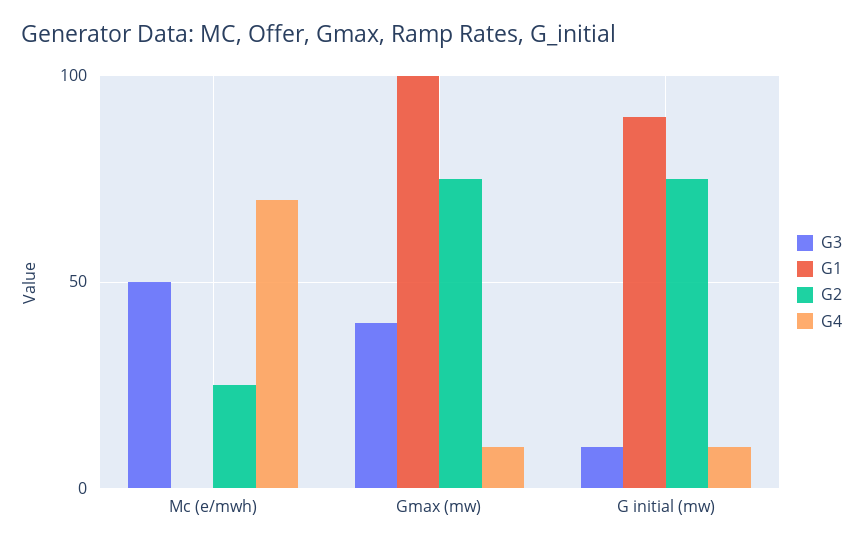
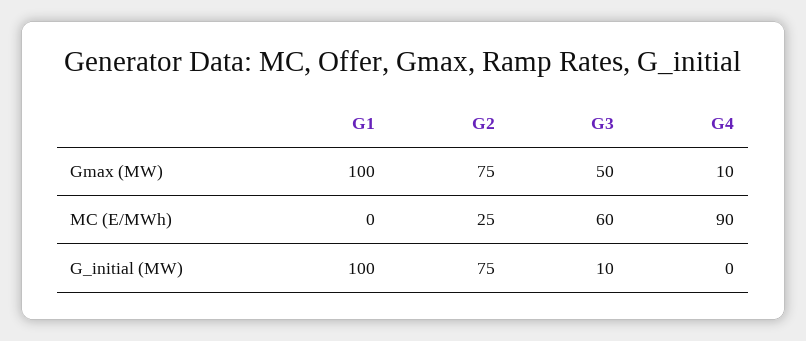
G3, Mc (e/mwh): 50 -> 60
G4, Mc (e/mwh): 70 -> 90
G3, Gmax (mw): 40 -> 50
G1, G initial (mw): 90 -> 100
G4, G initial (mw): 10 -> 0

